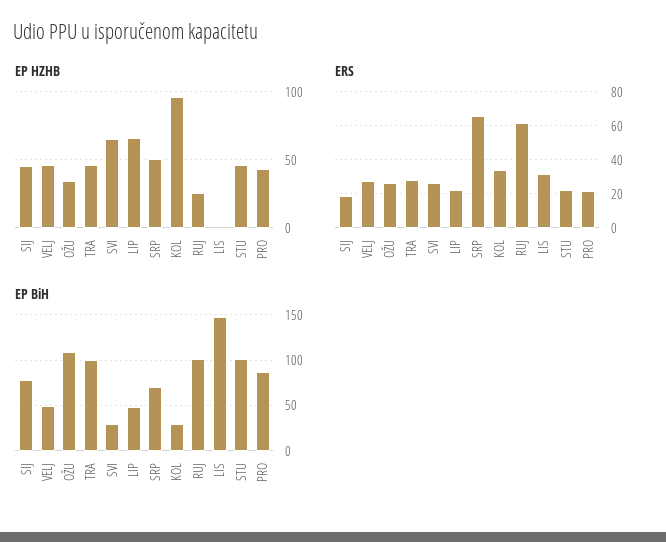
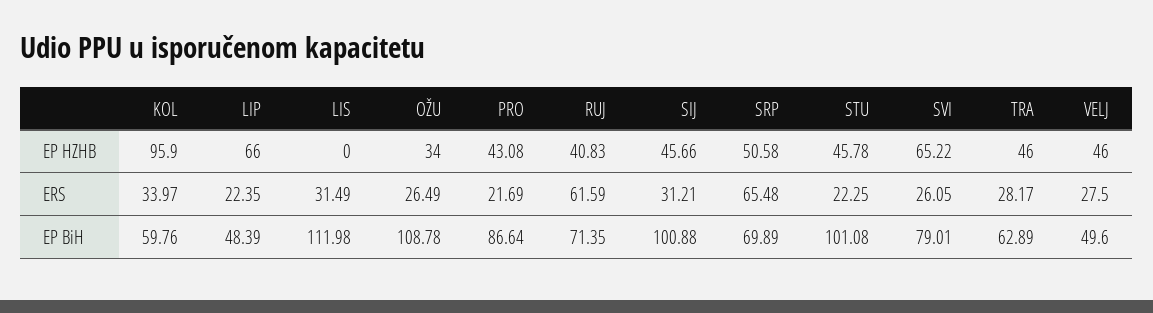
EP HZHB, RUJ: 25 -> 40.83
ERS, SIJ: 20 -> 31.21
EP BiH, SIJ: 80 -> 100.88
EP BiH, TRA: 100 -> 62.89
EP BiH, SVI: 30 -> 79.01
EP BiH, KOL: 30 -> 59.76
EP BiH, RUJ: 100 -> 71.35
EP BiH, LIS: 150 -> 111.98

